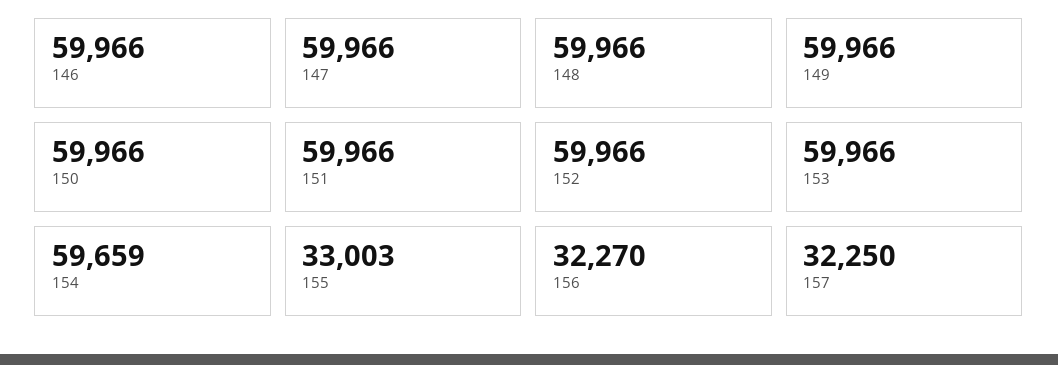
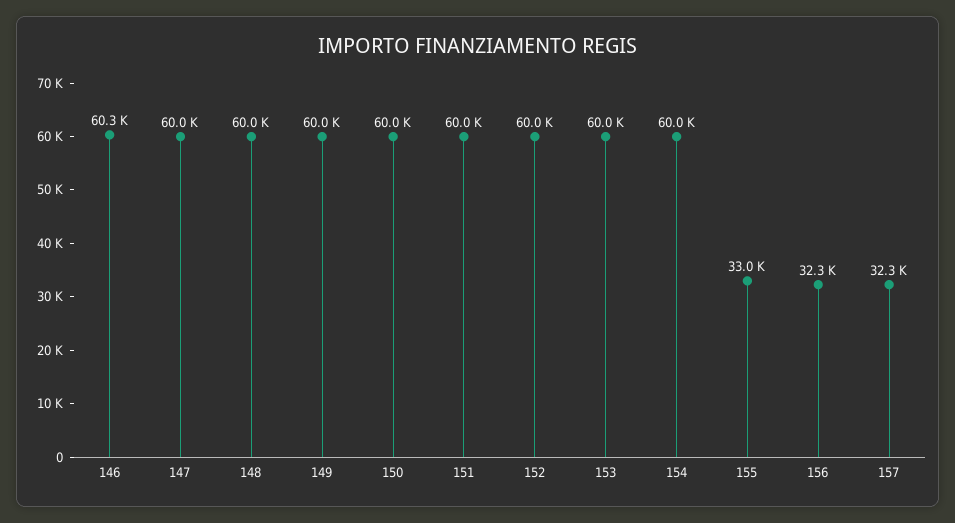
146: 59966 -> 60300
154: 59659 -> 60000

